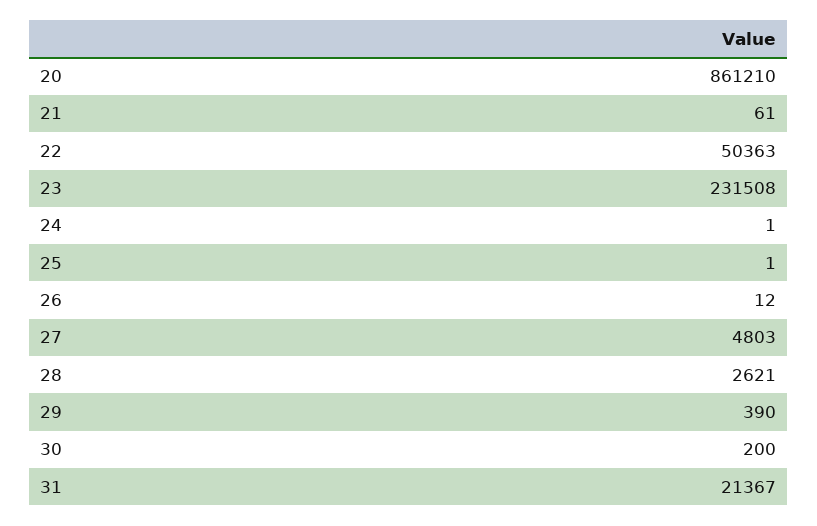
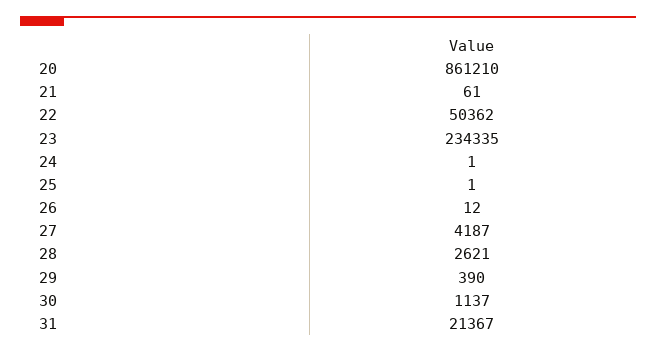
22: 50363 -> 50362
23: 231508 -> 234335
27: 4803 -> 4187
30: 200 -> 1137

